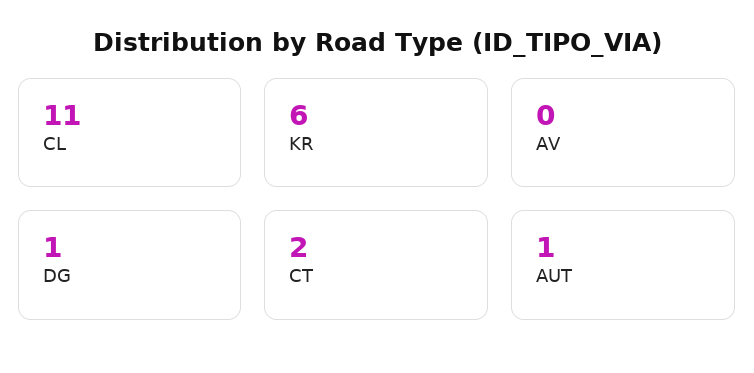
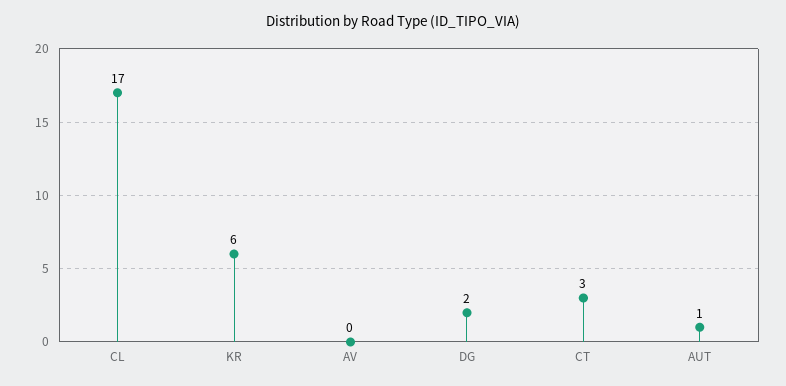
CL: 11 -> 17
DG: 1 -> 2
CT: 2 -> 3

